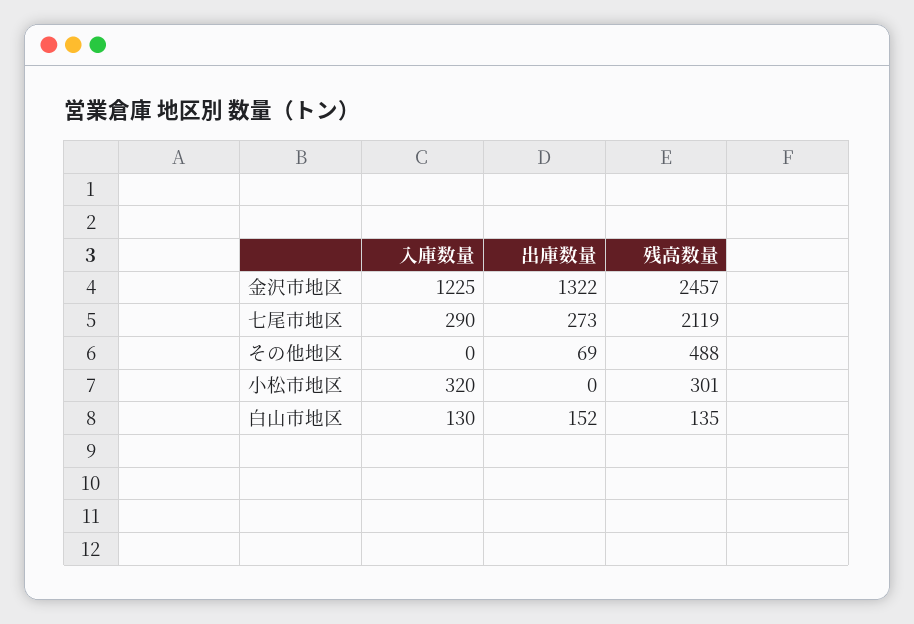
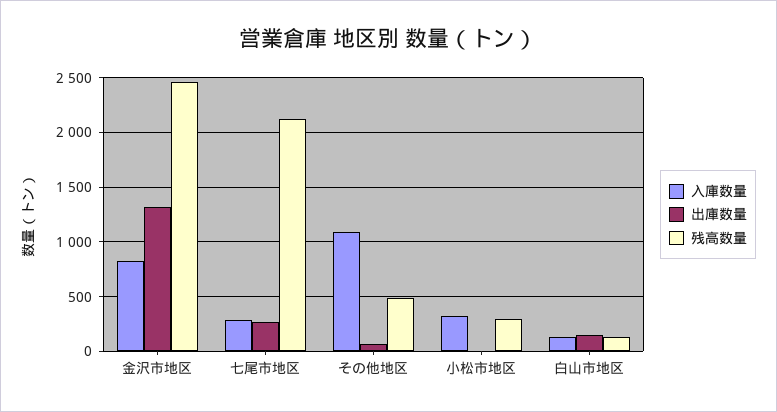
入庫数量, 金沢市地区: 1225 -> 800
入庫数量, その他地区: 0 -> 1100

